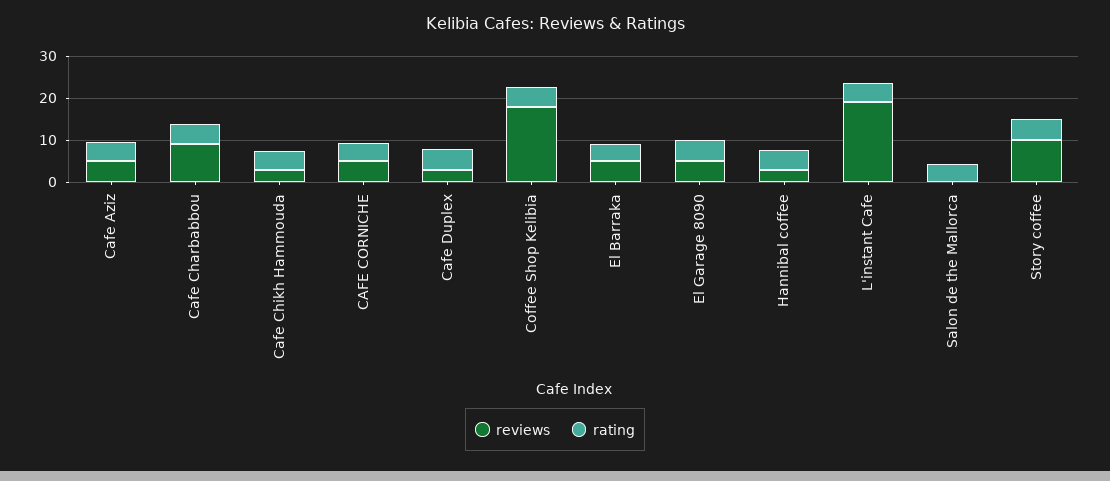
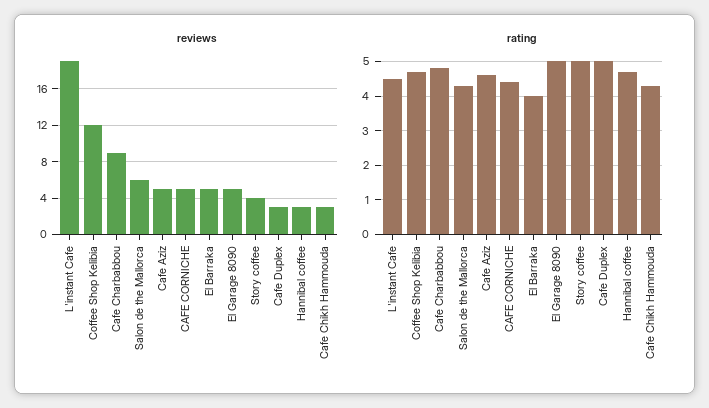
reviews, Coffee Shop Kelibia: 18 -> 12
reviews, Salon de the Mallorca: 0 -> 6
reviews, Story coffee: 10 -> 4

